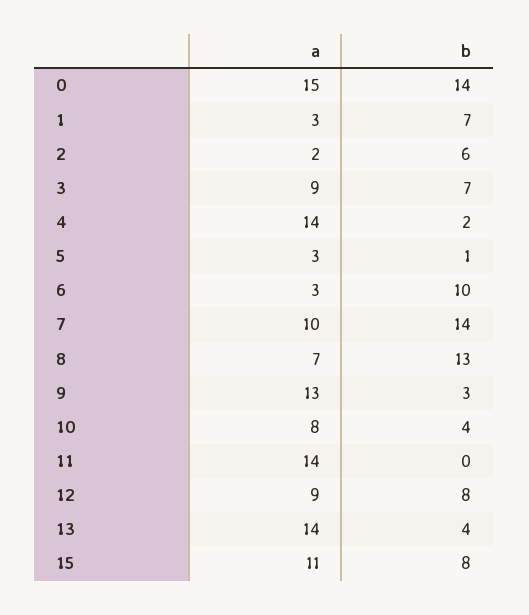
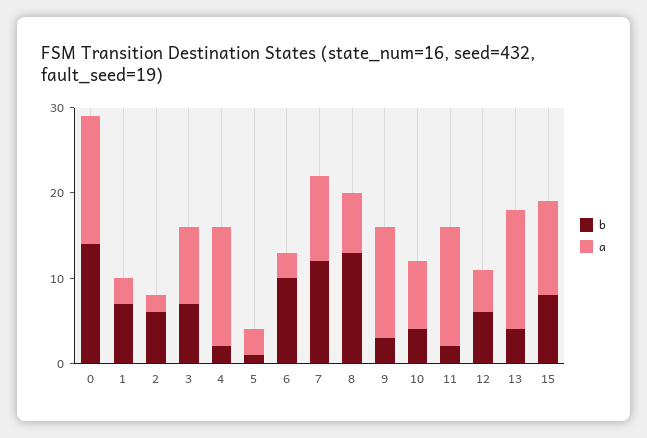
b, 7: 14 -> 12
b, 11: 0 -> 2
a, 12: 9 -> 5
b, 12: 8 -> 6

